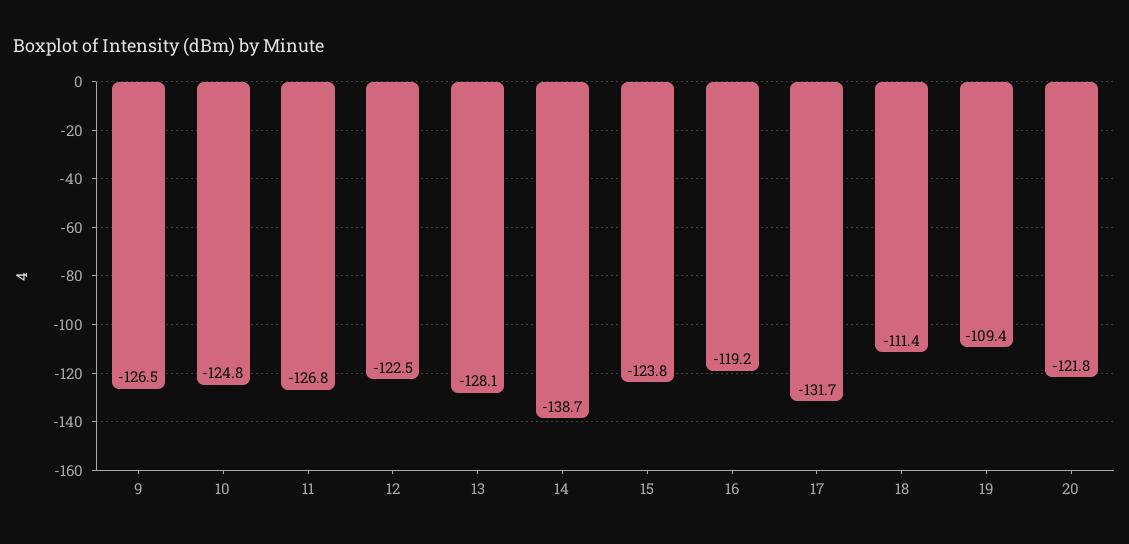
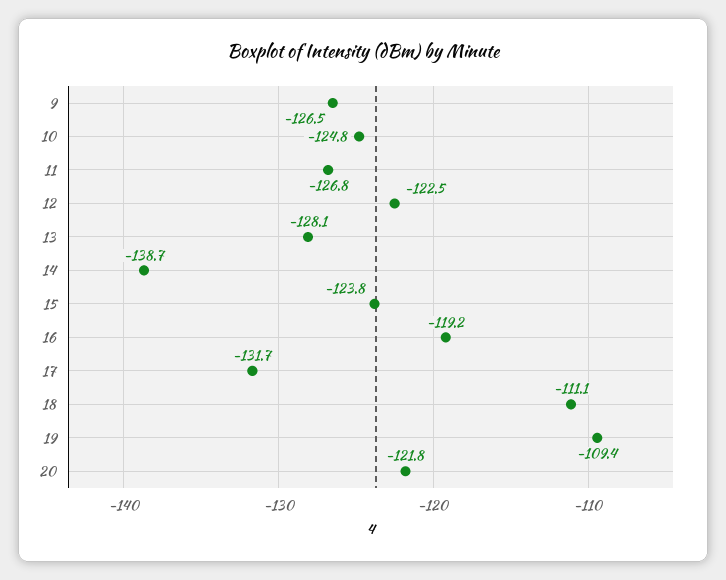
18: -111.4 -> -111.1

